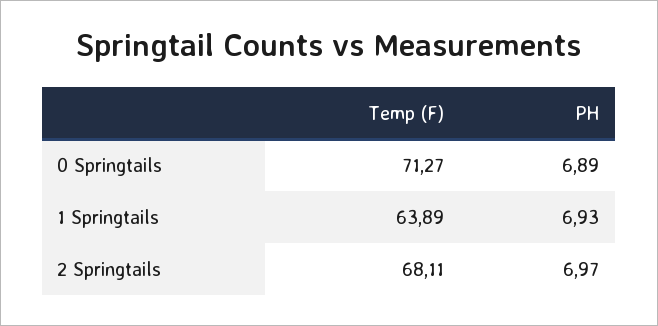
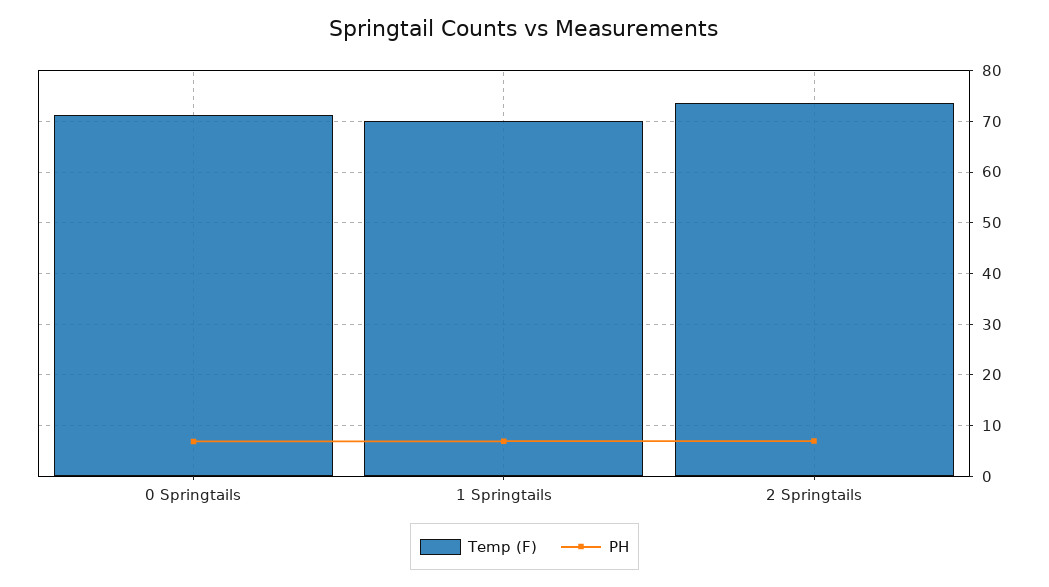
Temp (F), 1 Springtails: 63.89 -> 70
Temp (F), 2 Springtails: 68.11 -> 74

